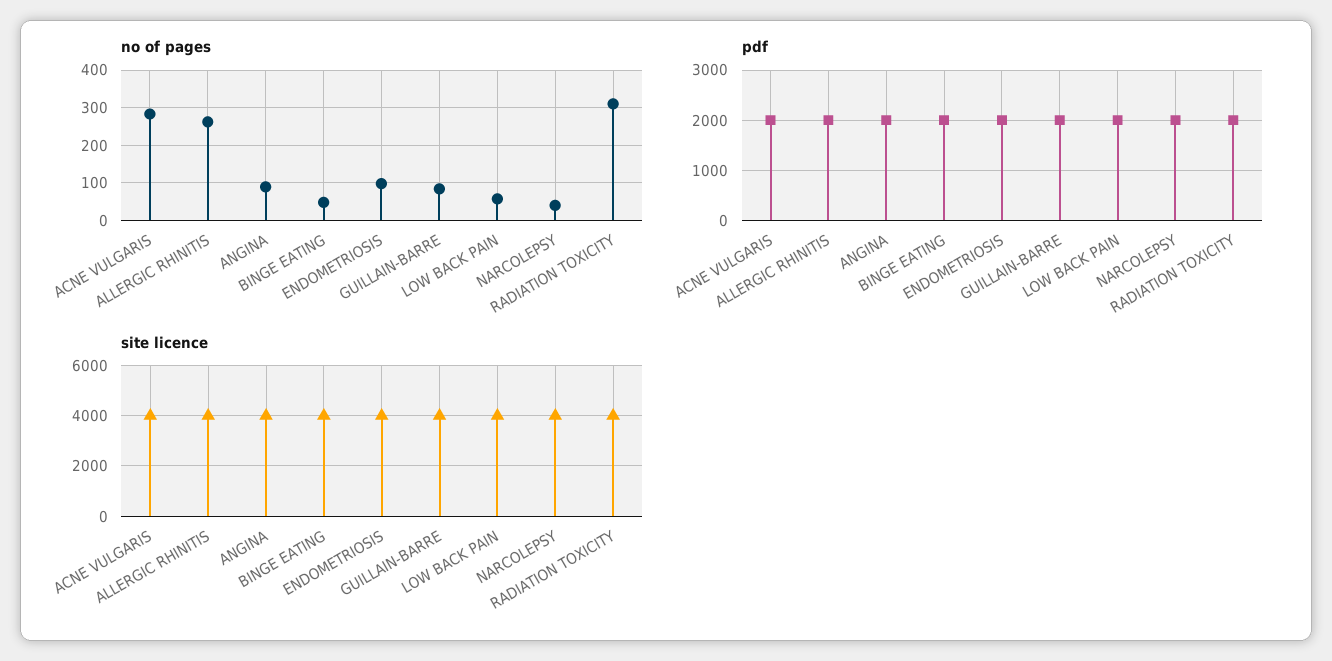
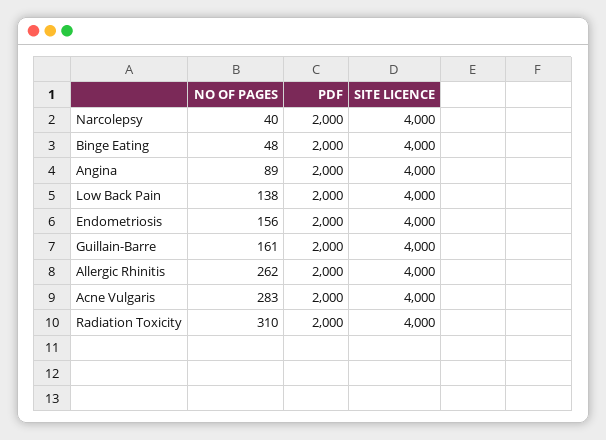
no of pages, ENDOMETRIOSIS: 100 -> 156
no of pages, GUILLAIN-BARRE: 80 -> 161
no of pages, LOW BACK PAIN: 60 -> 138

